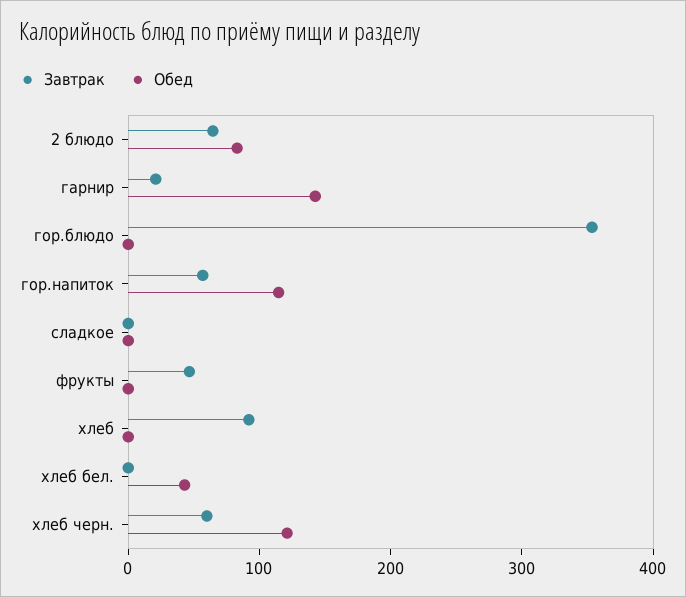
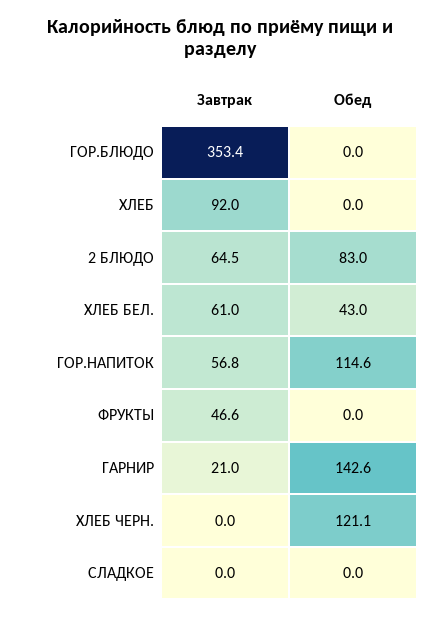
Завтрак, хлеб бел.: 0 -> 61
Завтрак, хлеб черн.: 60 -> 0

